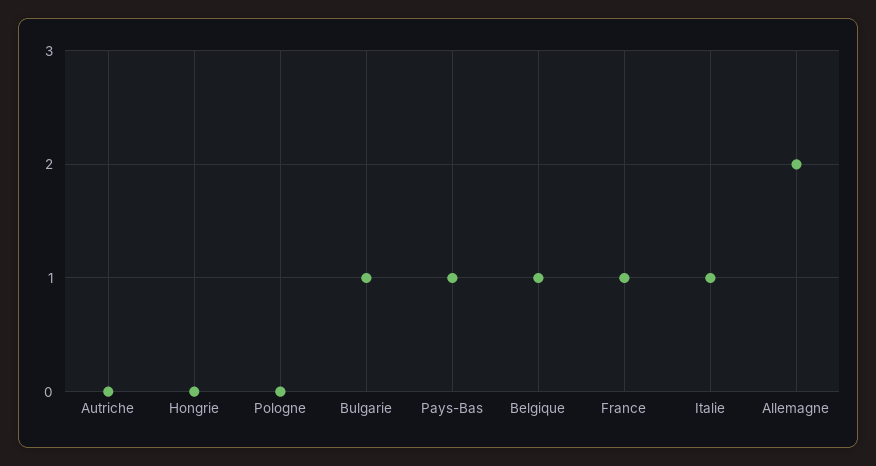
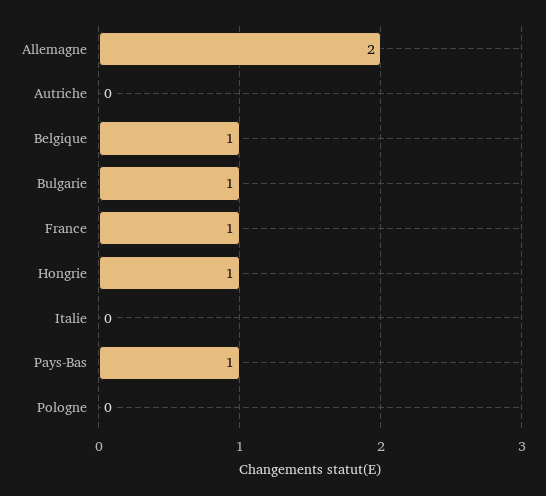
Hongrie: 0 -> 1
Italie: 1 -> 0

